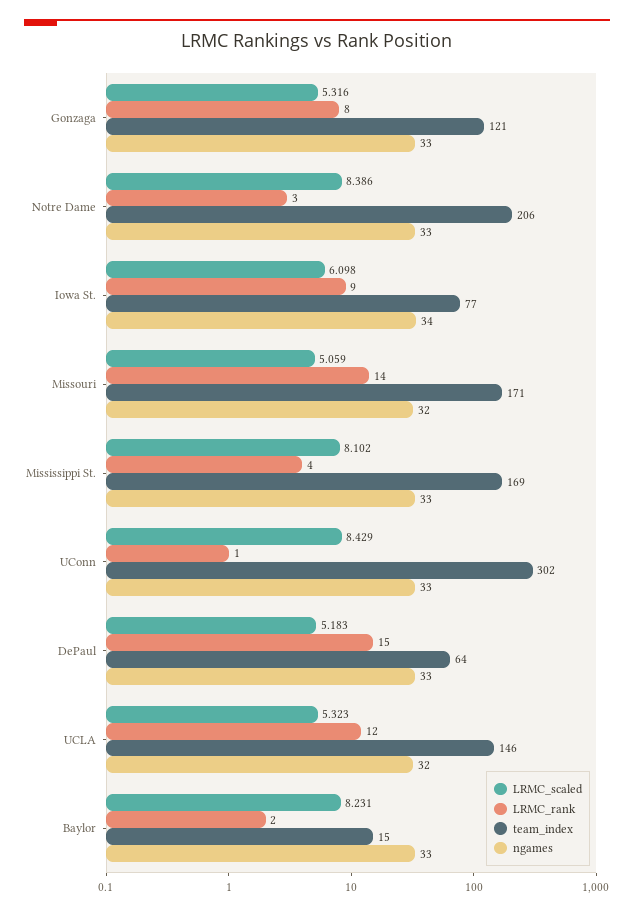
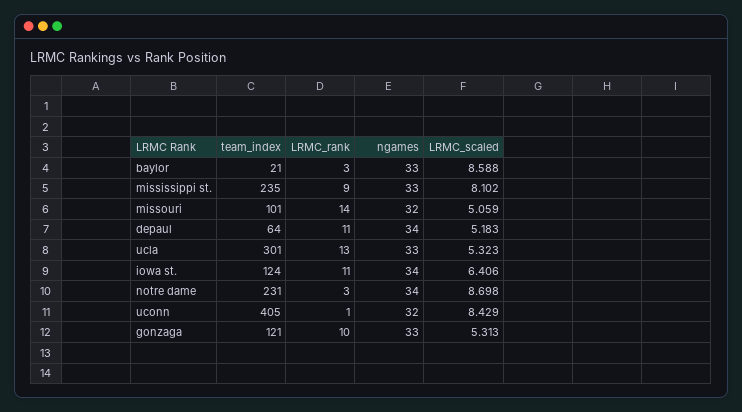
LRMC_scaled, Gonzaga: 5.316 -> 5.313
LRMC_rank, Gonzaga: 8 -> 10
LRMC_scaled, Notre Dame: 8.386 -> 8.698
team_index, Notre Dame: 206 -> 231
ngames, Notre Dame: 33 -> 34
LRMC_scaled, Iowa St.: 6.098 -> 6.406
LRMC_rank, Iowa St.: 9 -> 11
team_index, Iowa St.: 77 -> 124
team_index, Missouri: 171 -> 101
LRMC_rank, Mississippi St.: 4 -> 9
team_index, Mississippi St.: 169 -> 235
team_index, UConn: 302 -> 405
ngames, UConn: 33 -> 32
LRMC_rank, DePaul: 15 -> 11
ngames, DePaul: 33 -> 34
LRMC_rank, UCLA: 12 -> 13
team_index, UCLA: 146 -> 301
ngames, UCLA: 32 -> 33
LRMC_scaled, Baylor: 8.231 -> 8.588
LRMC_rank, Baylor: 2 -> 3
team_index, Baylor: 15 -> 21

